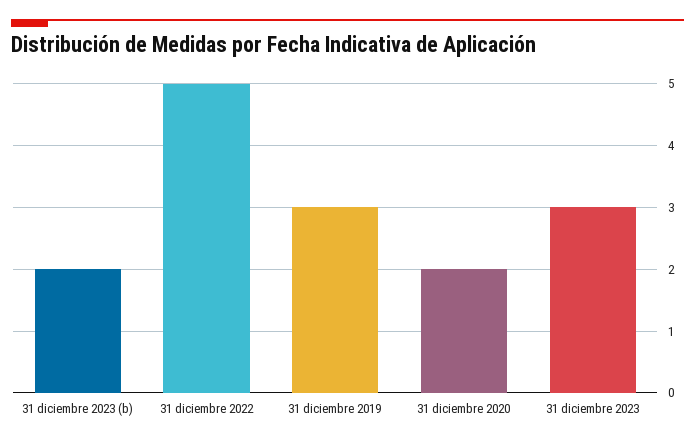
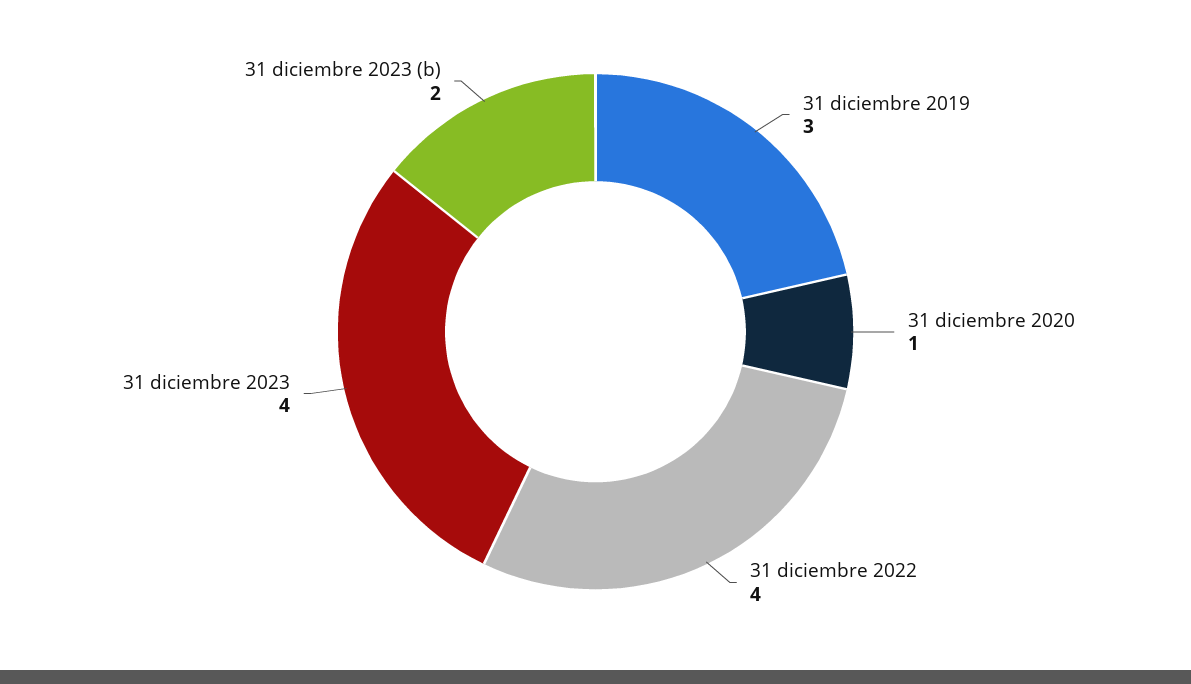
31 diciembre 2022: 5 -> 4
31 diciembre 2020: 2 -> 1
31 diciembre 2023: 3 -> 4

